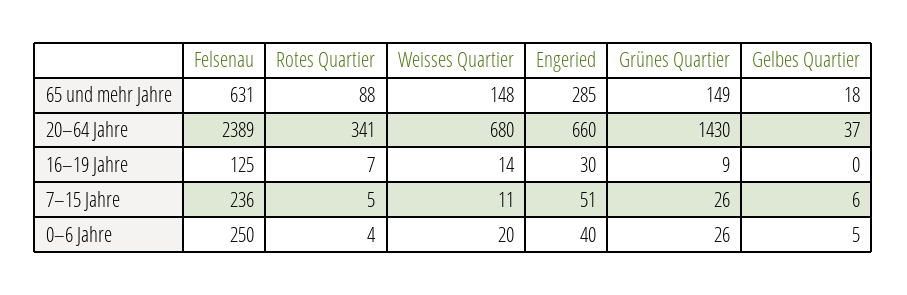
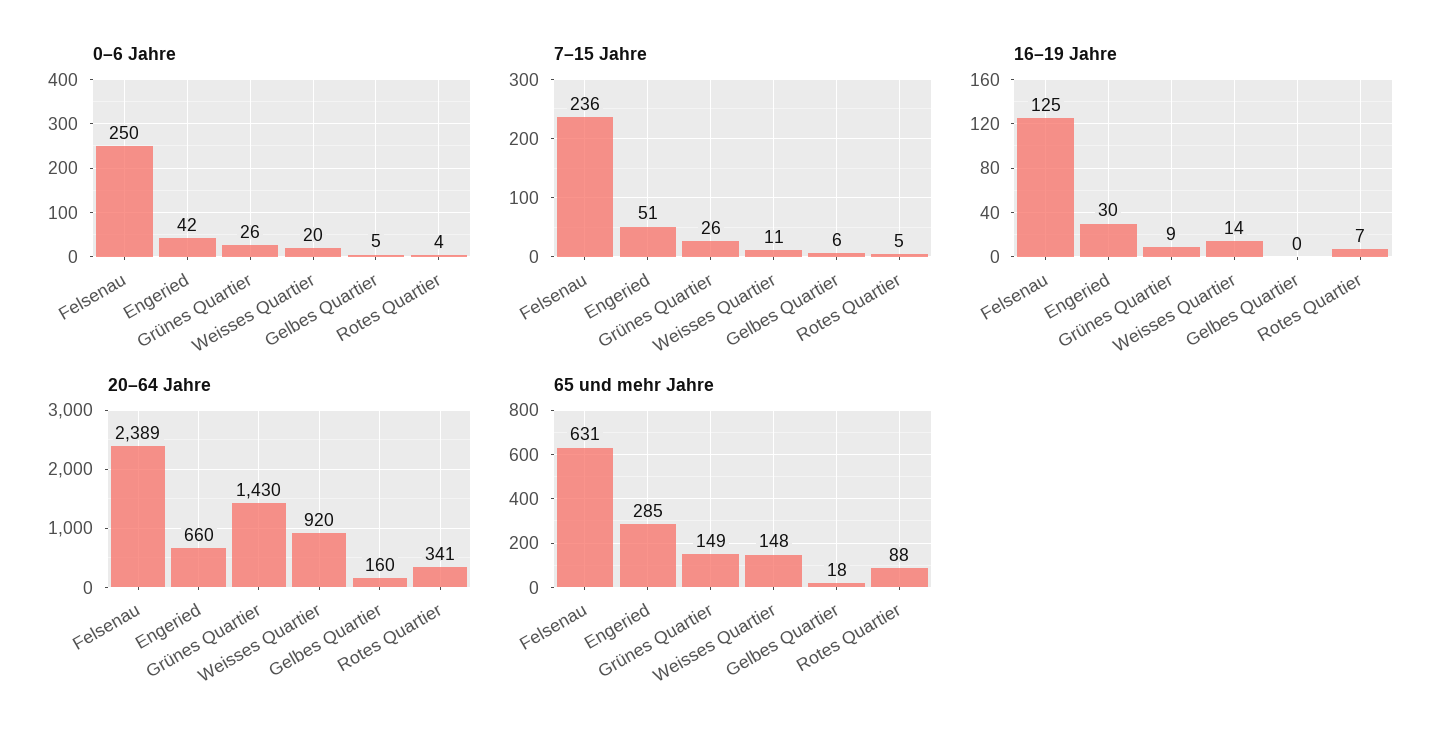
20–64 Jahre, Weisses Quartier: 680 -> 920
20–64 Jahre, Gelbes Quartier: 37 -> 160
0–6 Jahre, Engeried: 40 -> 42

